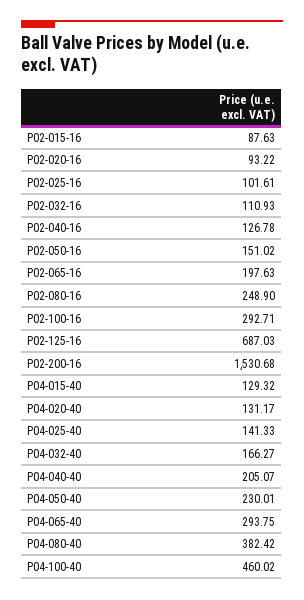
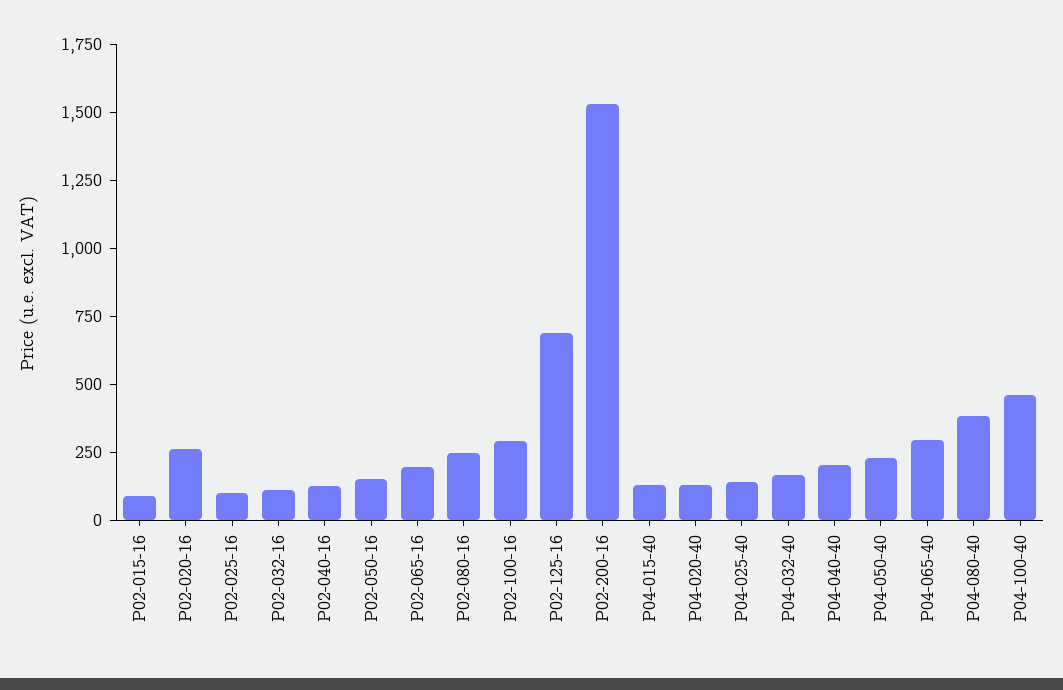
P02-020-16: 93.22 -> 250

